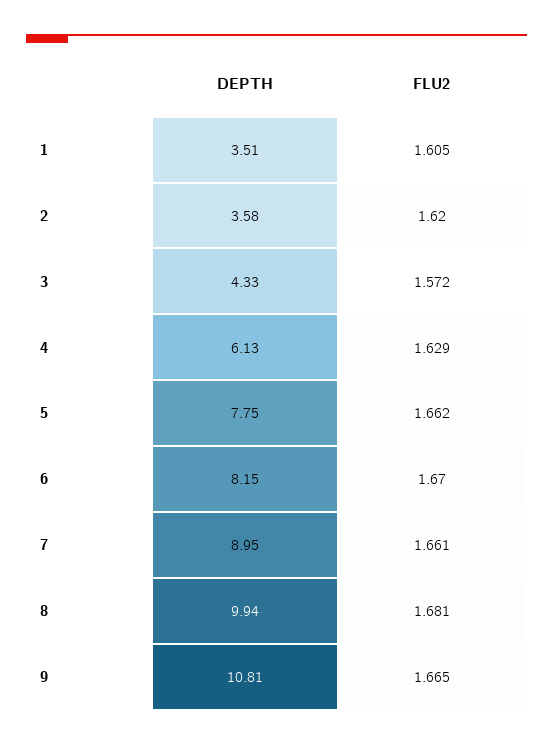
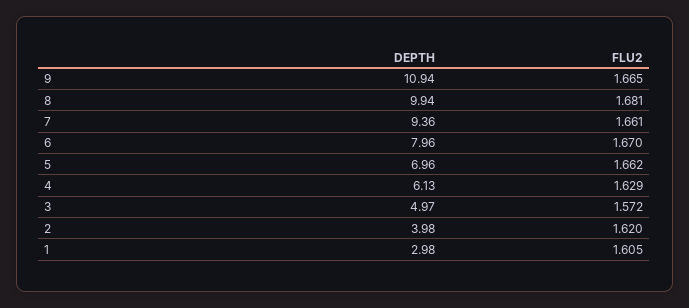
DEPTH, 1: 3.51 -> 2.98
DEPTH, 2: 3.58 -> 3.98
DEPTH, 3: 4.33 -> 4.97
DEPTH, 5: 7.75 -> 6.96
DEPTH, 6: 8.15 -> 7.96
DEPTH, 7: 8.95 -> 9.36
DEPTH, 9: 10.81 -> 10.94

